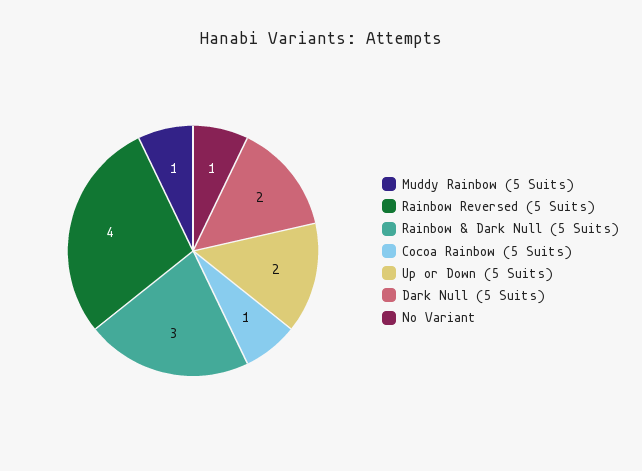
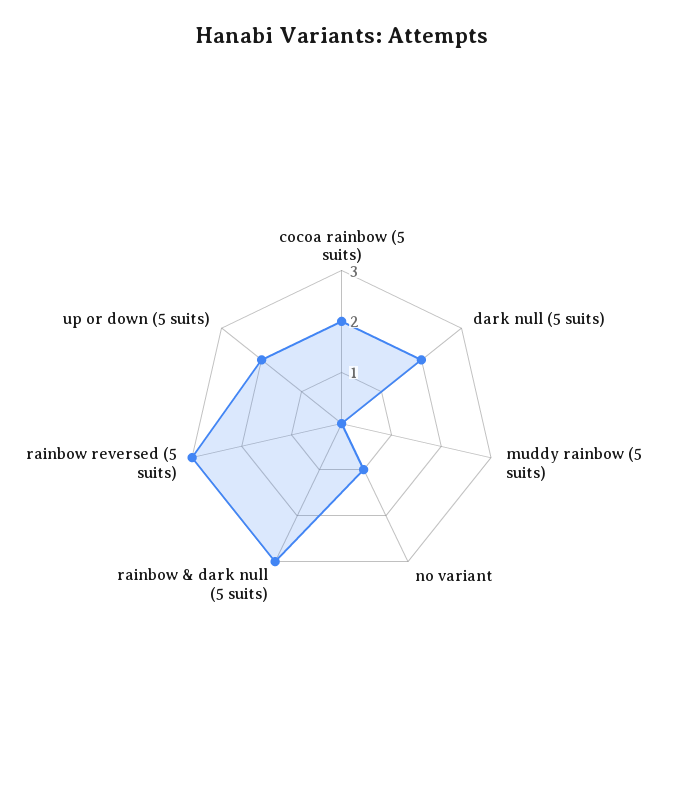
Muddy Rainbow (5 Suits): 1 -> 0
Rainbow Reversed (5 Suits): 4 -> 3
Cocoa Rainbow (5 Suits): 1 -> 2

